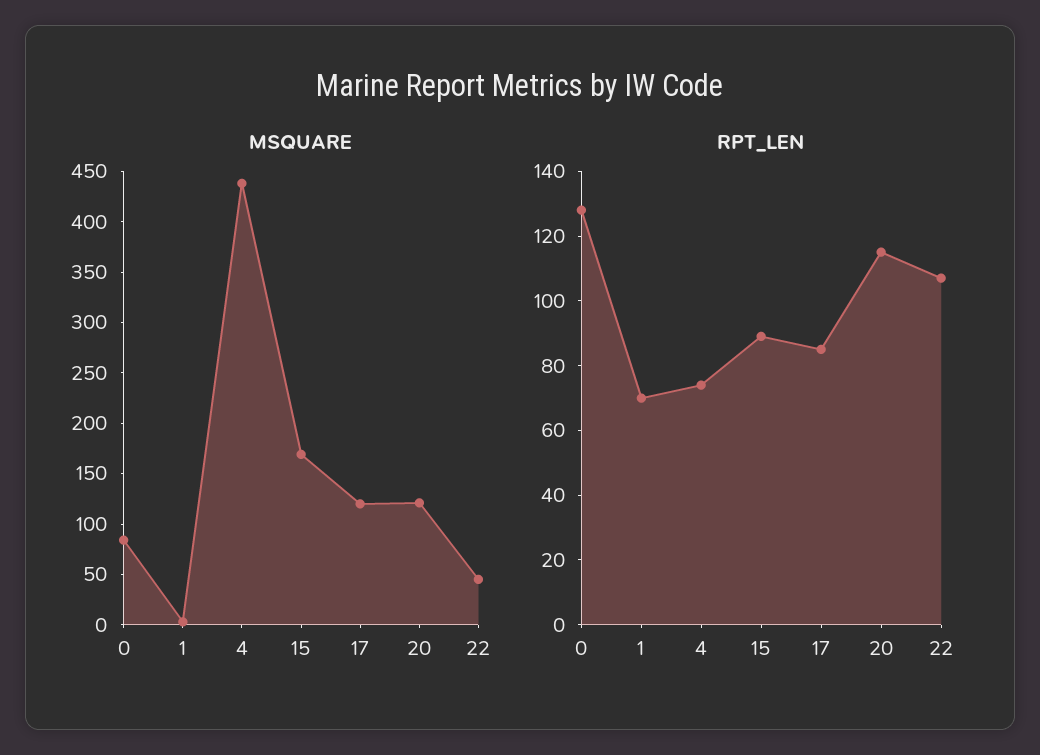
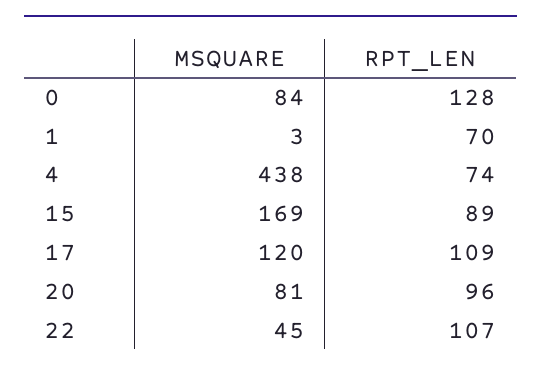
MSQUARE, 20: 120 -> 81
RPT_LEN, 17: 85 -> 109
RPT_LEN, 20: 115 -> 96

